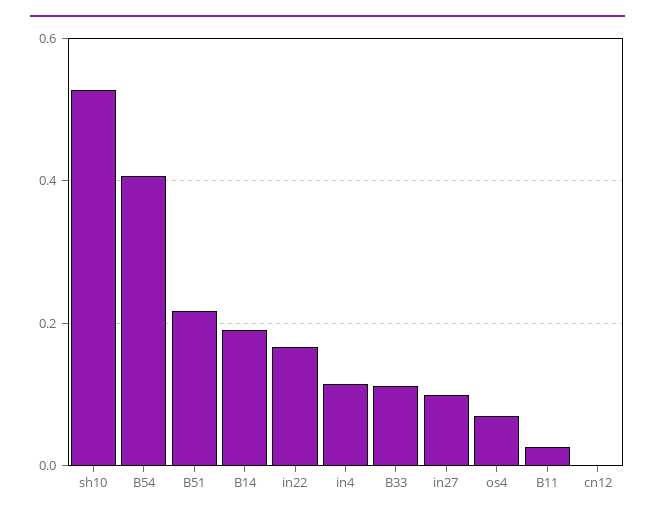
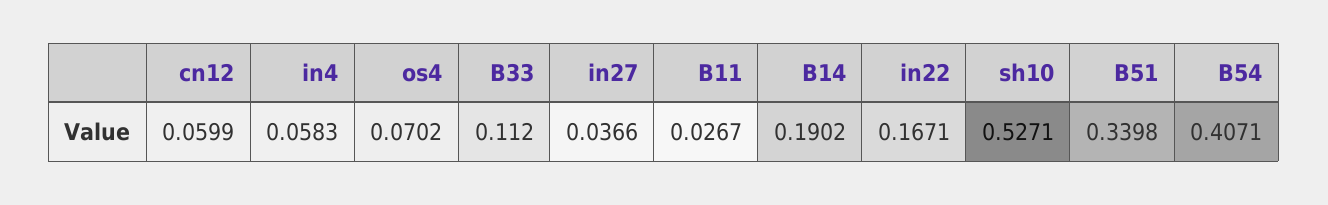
B51: 0.22 -> 0.3398
in4: 0.12 -> 0.0583
in27: 0.1 -> 0.0366
cn12: 0 -> 0.0599

